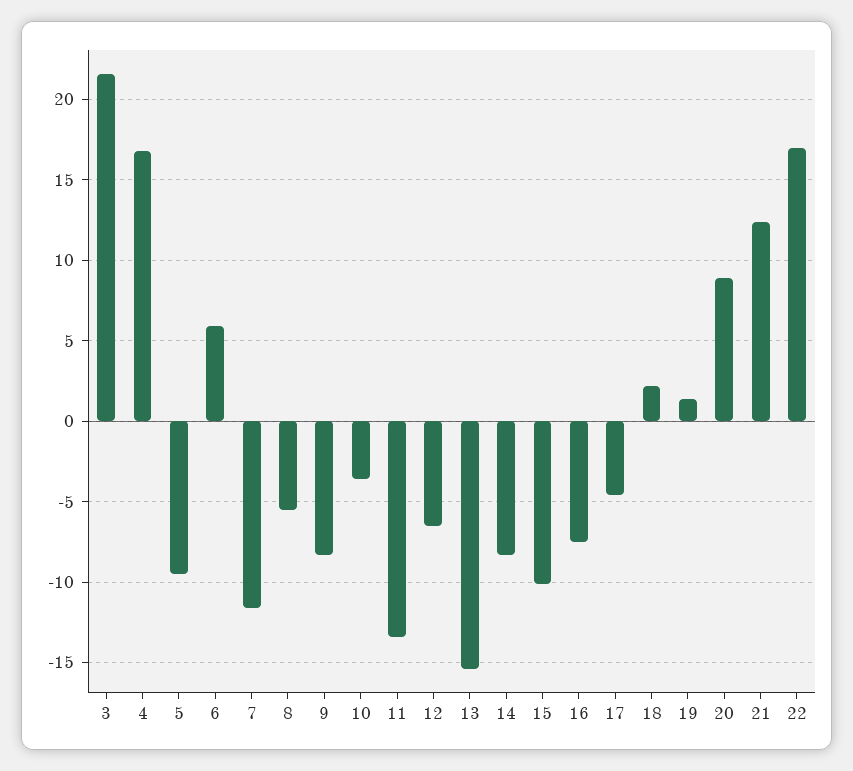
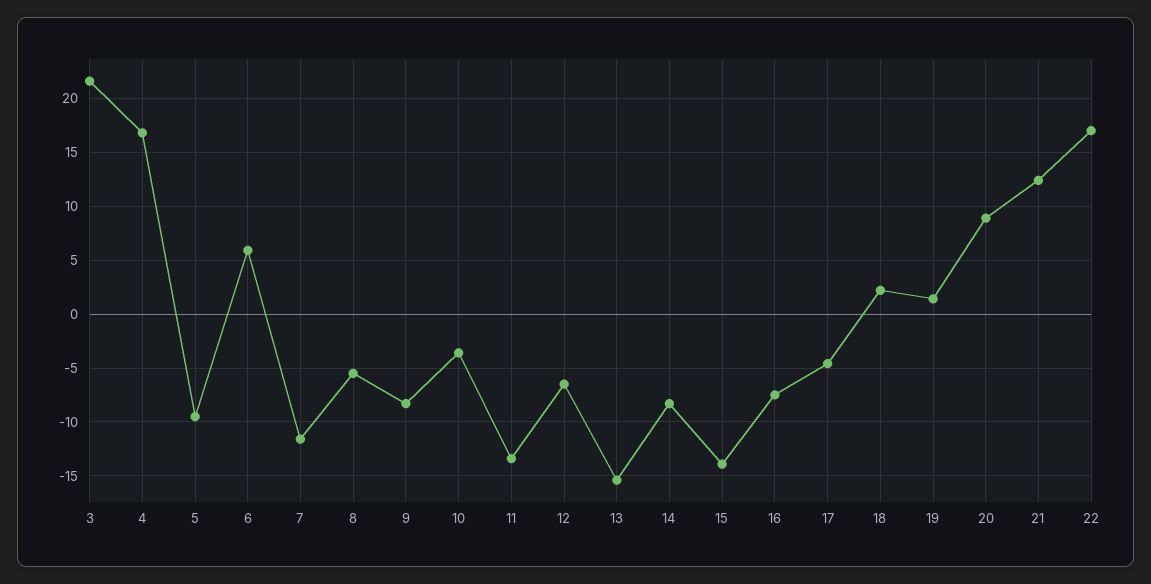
15: -10 -> -14

